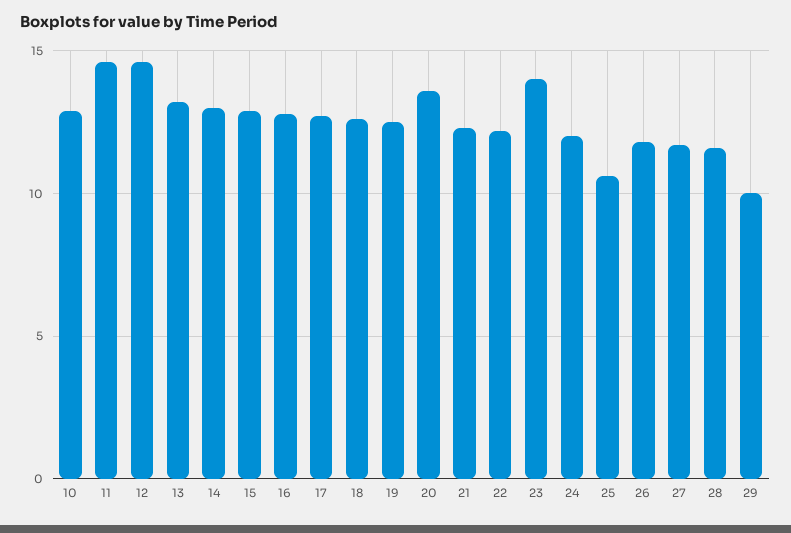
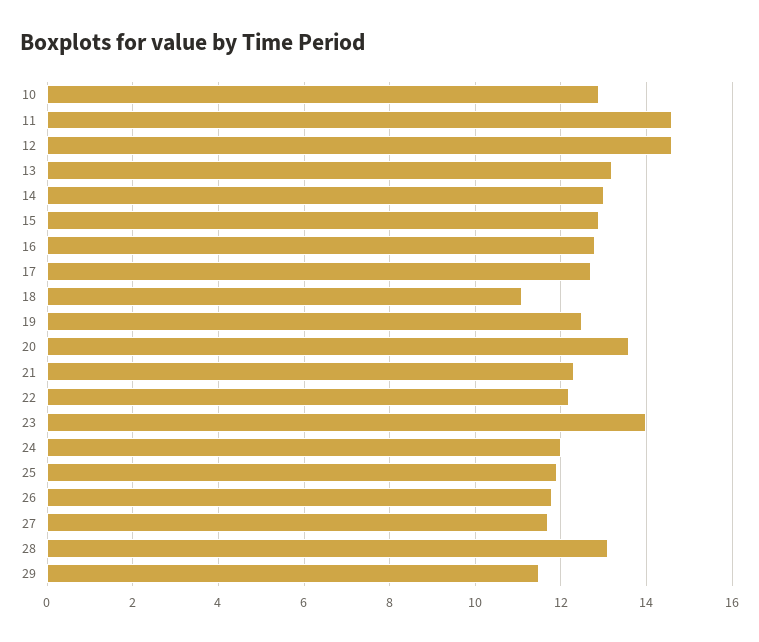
18: 12.5 -> 11
25: 10.5 -> 12
28: 11.5 -> 13
29: 10 -> 11.5

